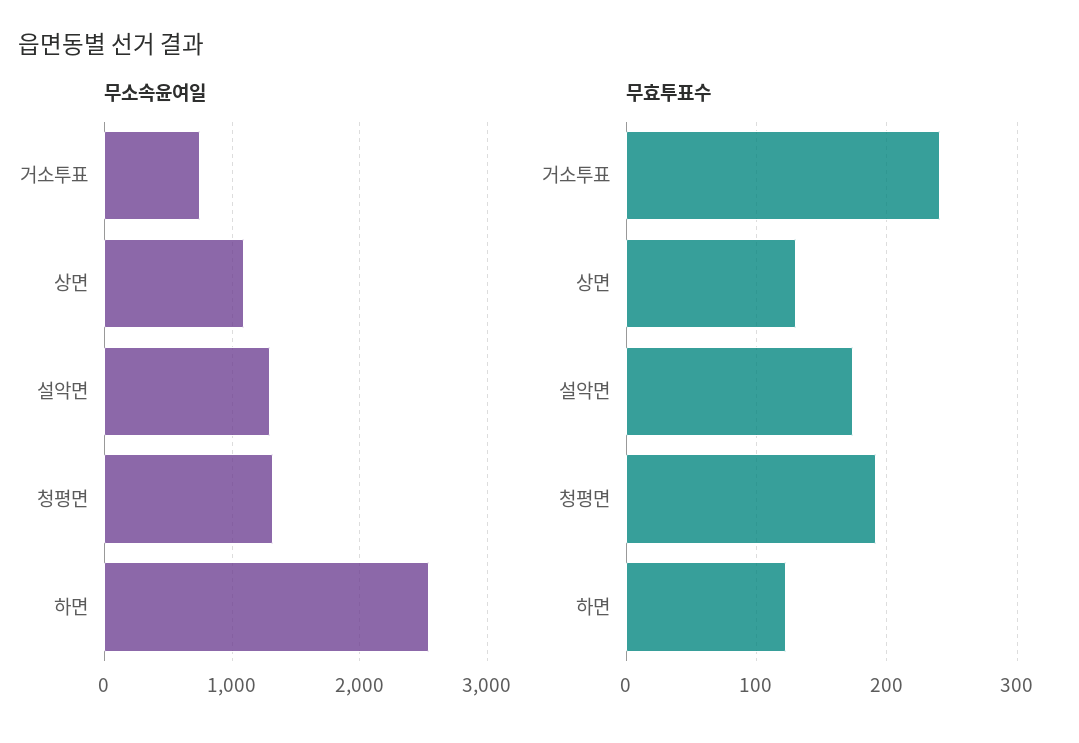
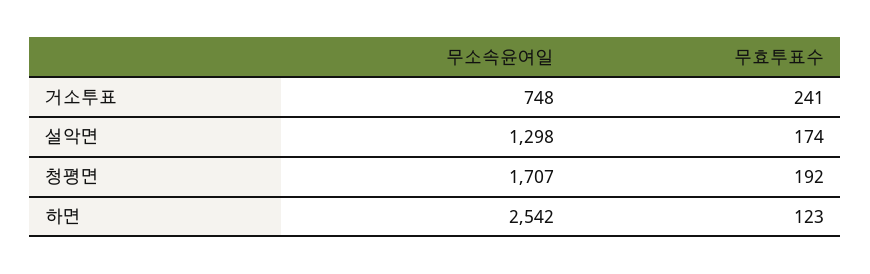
무소속윤여일, 상면: 1100 -> none
무소속윤여일, 청평면: 1300 -> 1707
무효투표수, 상면: 130 -> none

